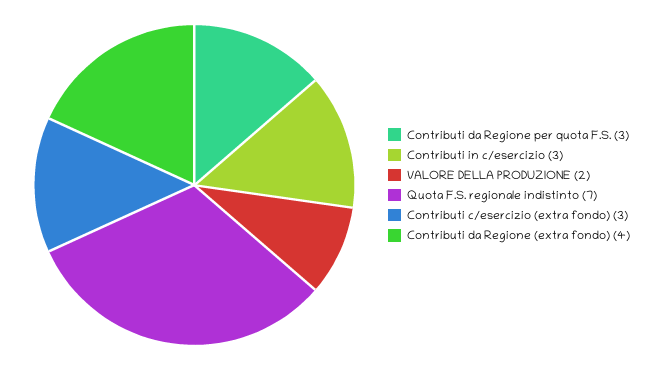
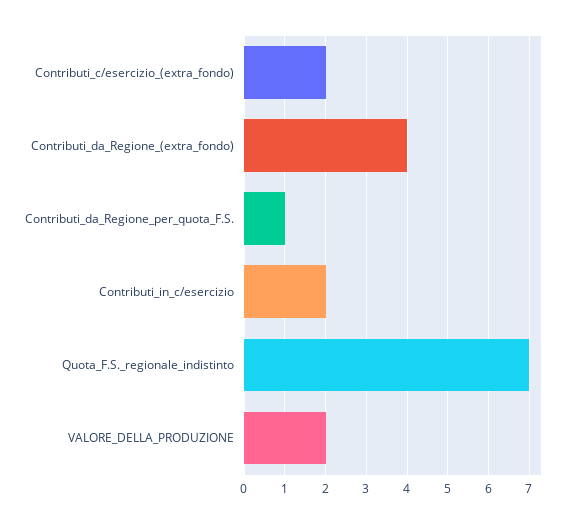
Contributi da Regione per quota F.S.: 3 -> 1
Contributi in c/esercizio: 3 -> 2
Contributi c/esercizio (extra fondo): 3 -> 2

